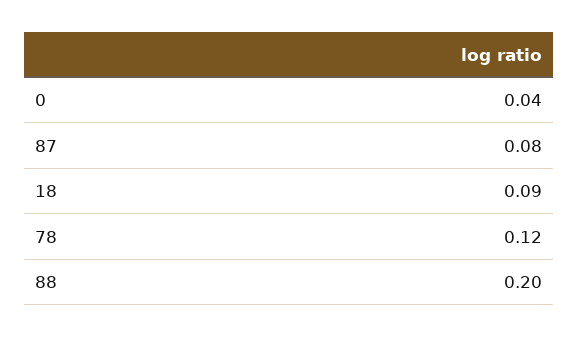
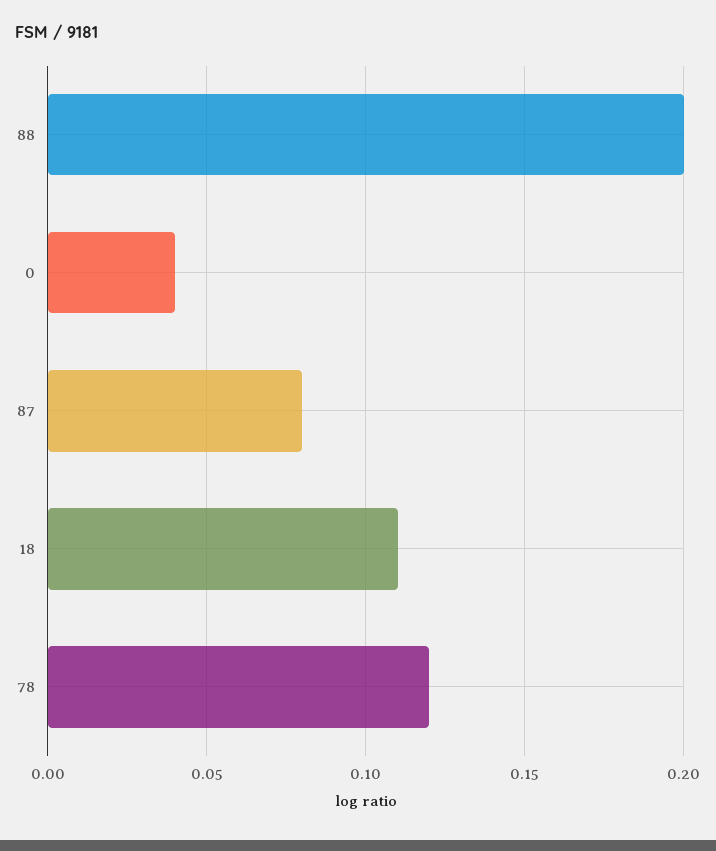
18: 0.09 -> 0.11

